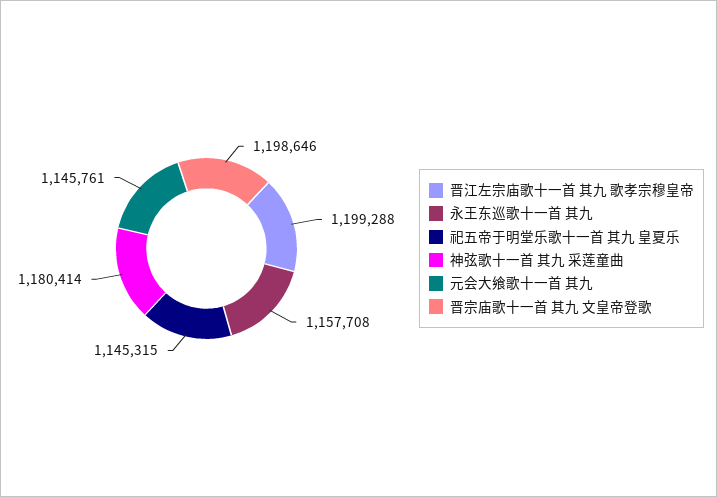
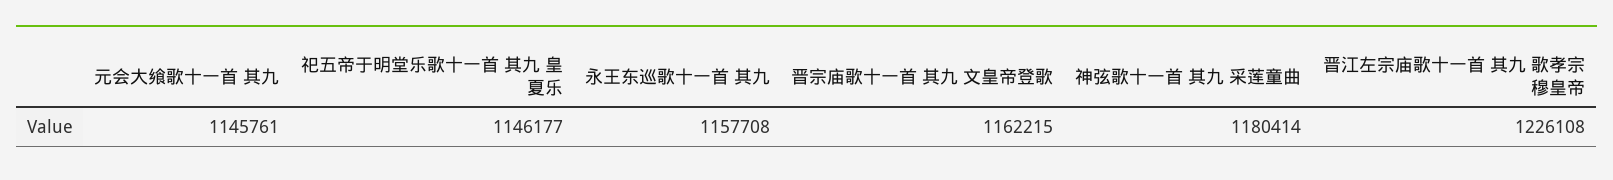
晋江左宗庙歌十一首 其九 歌孝宗穆皇帝: 1199288 -> 1226108
祀五帝于明堂乐歌十一首 其九 皇夏乐: 1145315 -> 1146177
晋宗庙歌十一首 其九 文皇帝登歌: 1198646 -> 1162215

